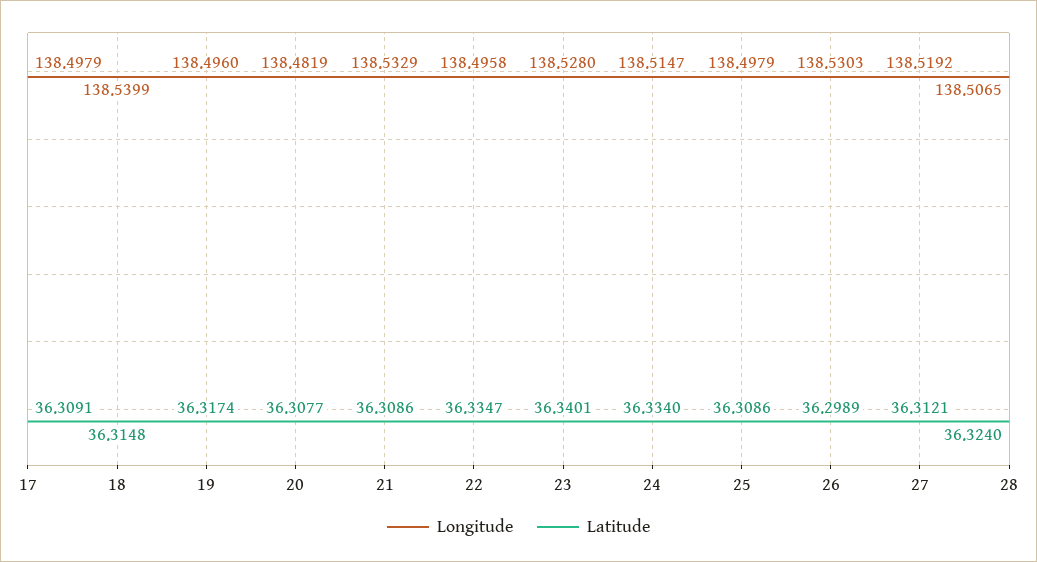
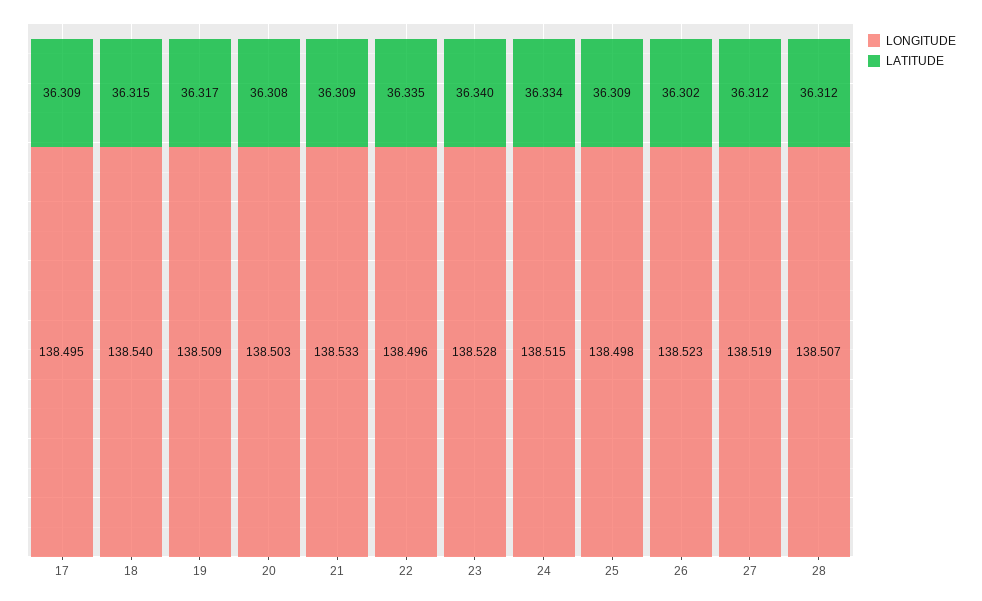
Longitude, 17: 138.4979 -> 138.495
Longitude, 19: 138.496 -> 138.509
Longitude, 20: 138.4819 -> 138.503
Longitude, 26: 138.5303 -> 138.523
Latitude, 26: 36.2989 -> 36.302
Latitude, 28: 36.324 -> 36.312

